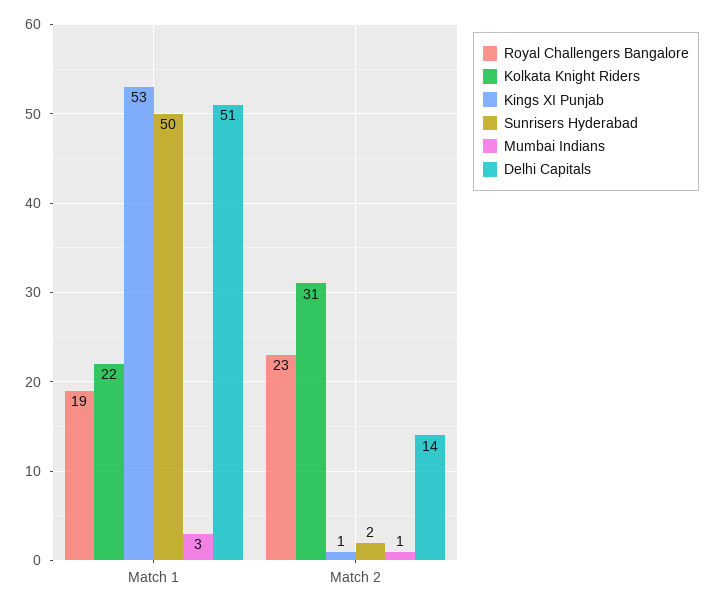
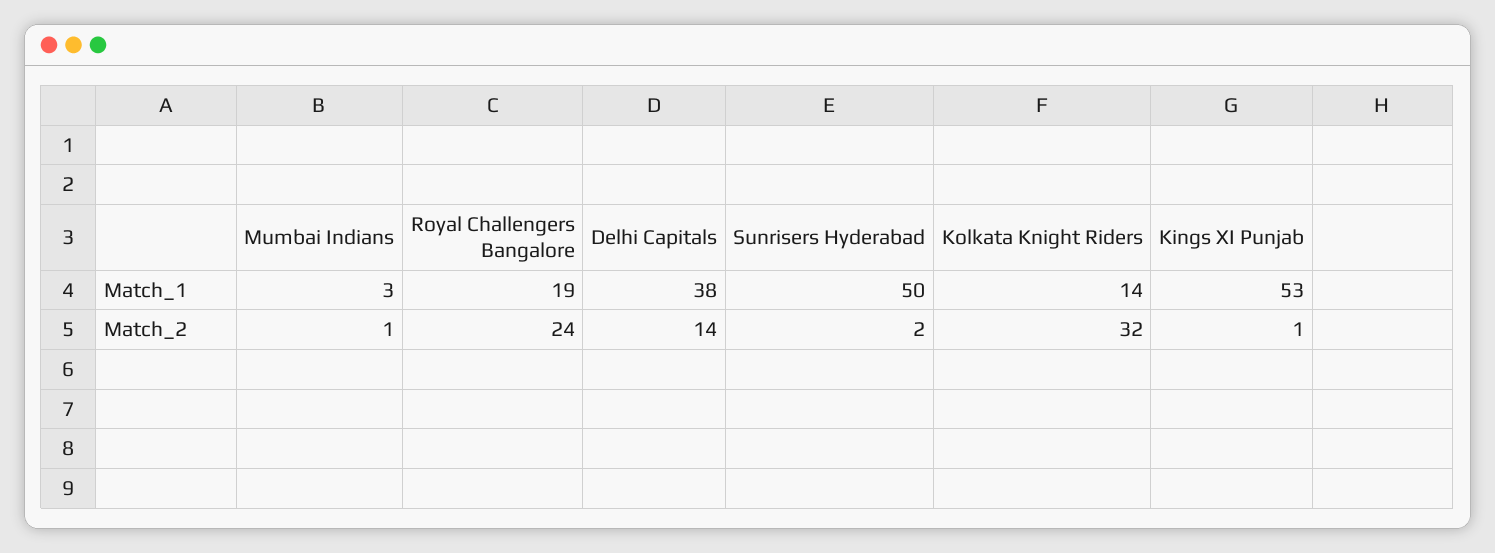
Kolkata Knight Riders, Match 1: 22 -> 14
Delhi Capitals, Match 1: 51 -> 38
Royal Challengers Bangalore, Match 2: 23 -> 24
Kolkata Knight Riders, Match 2: 31 -> 32

